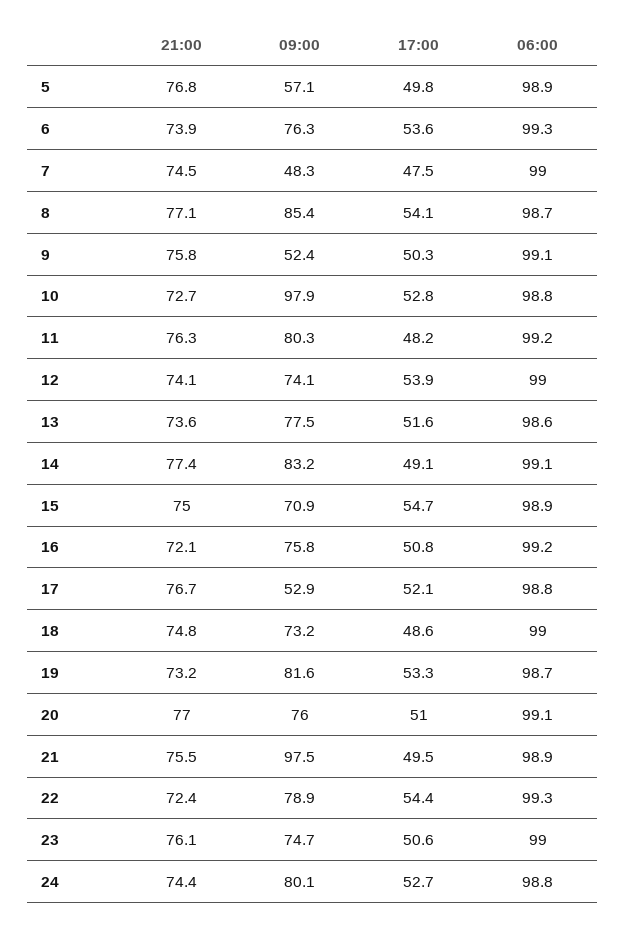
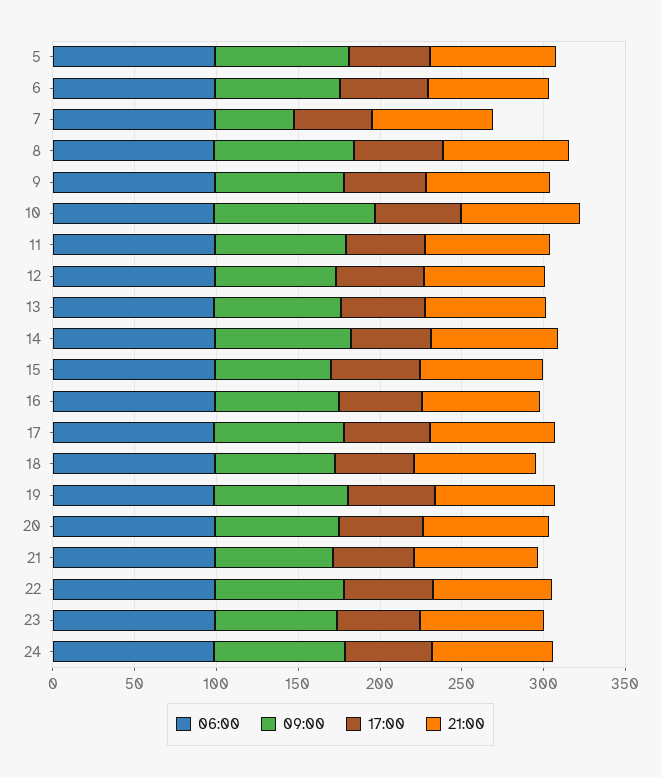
09:00, 5: 57.1 -> 80
09:00, 9: 52.4 -> 80
09:00, 17: 52.9 -> 80
09:00, 21: 97.5 -> 70

